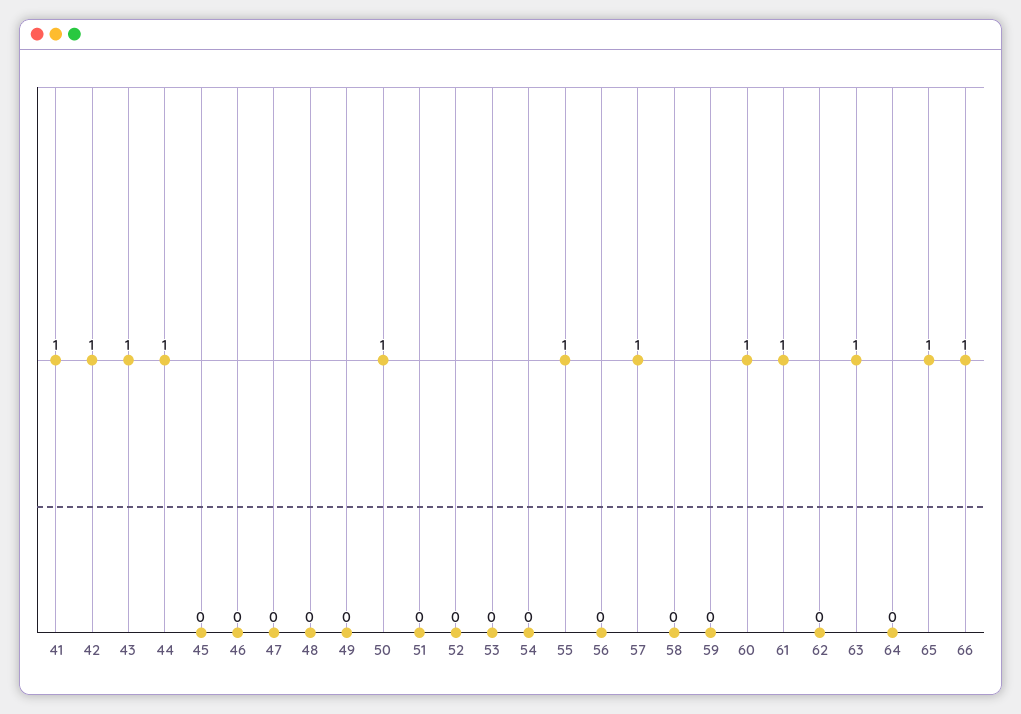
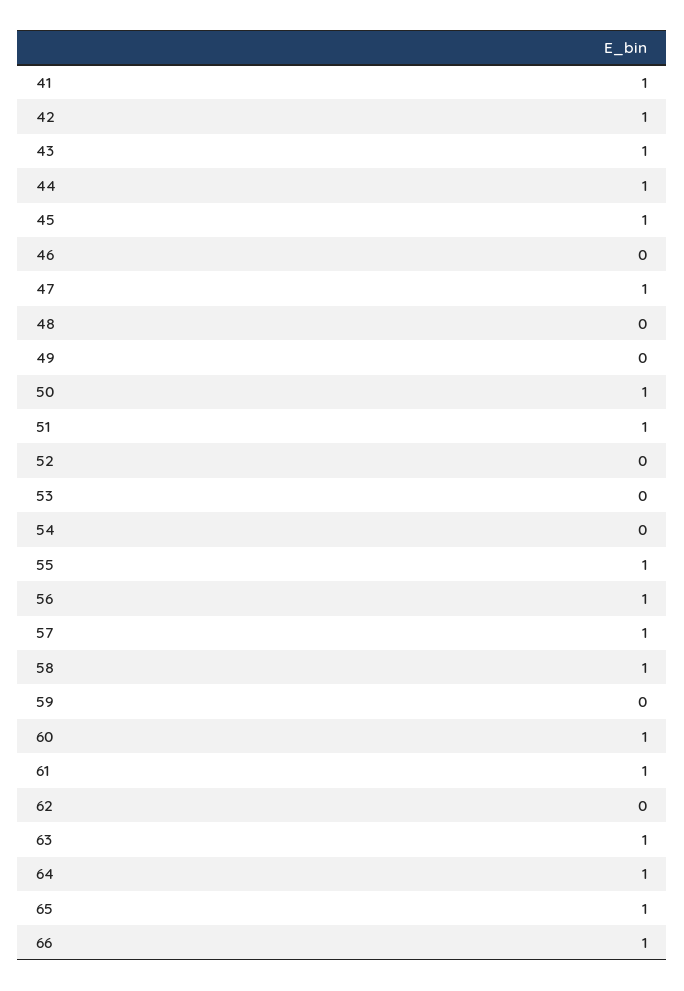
45: 0 -> 1
47: 0 -> 1
51: 0 -> 1
56: 0 -> 1
58: 0 -> 1
64: 0 -> 1

